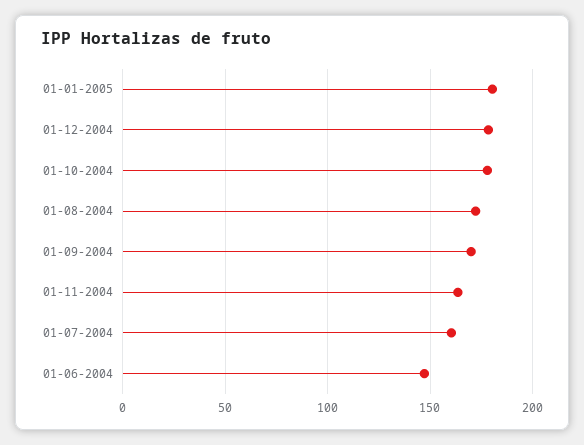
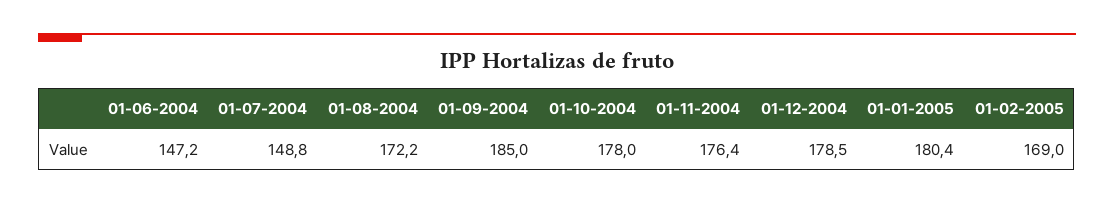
01-09-2004: 170 -> 185
01-11-2004: 165 -> 176.4
01-07-2004: 160 -> 148.8
01-02-2005: none -> 169

